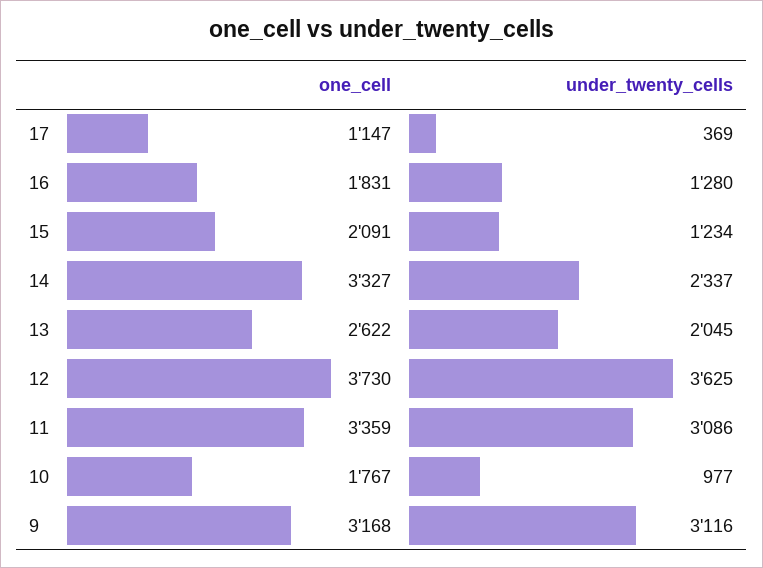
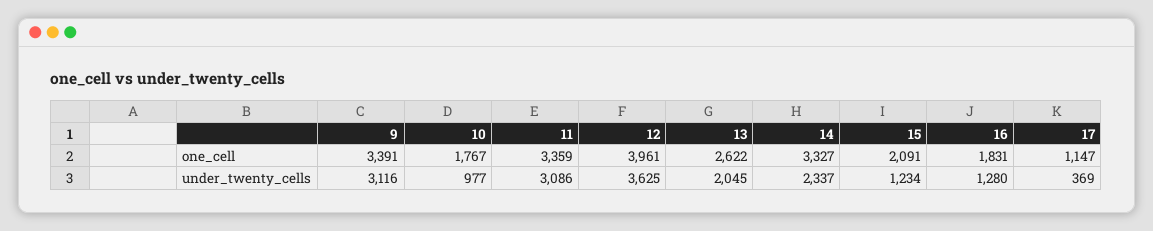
one_cell, 12: 3730 -> 3961
one_cell, 9: 3168 -> 3391

